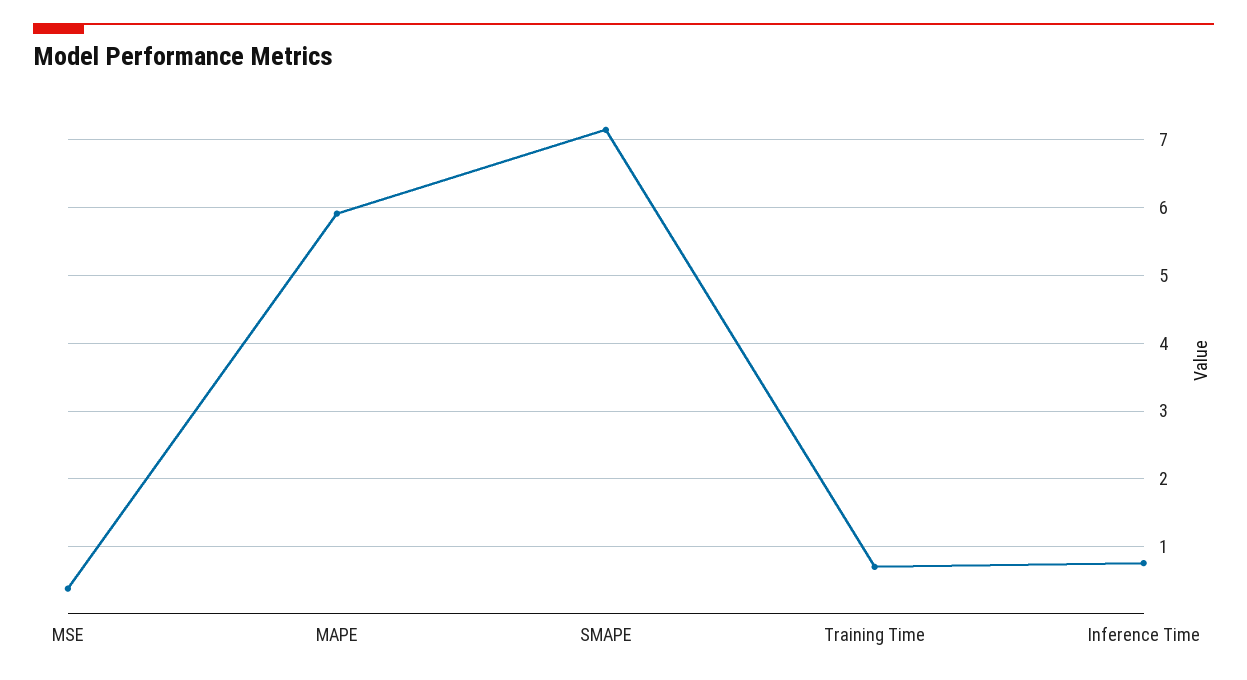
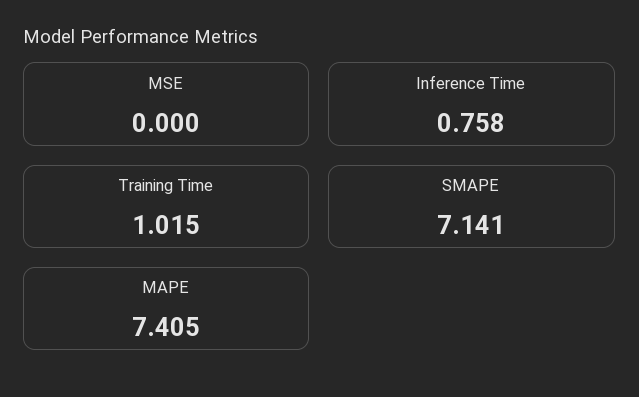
MSE: 0.4 -> 0
MAPE: 5.9 -> 7.405
Training Time: 0.7 -> 1.015

